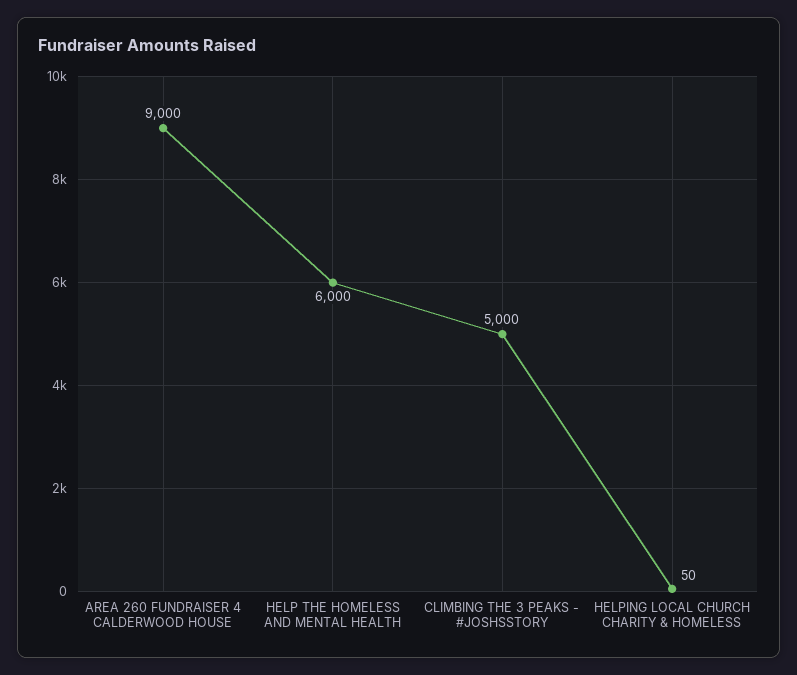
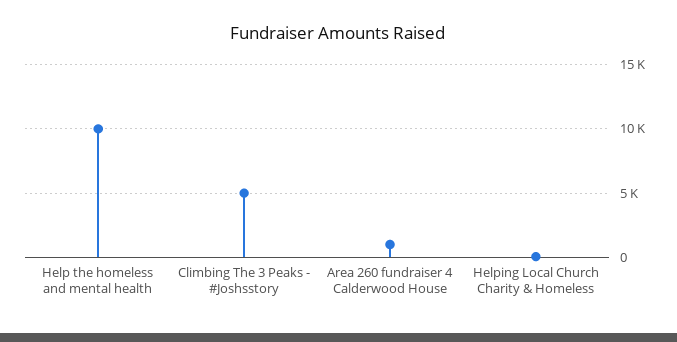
AREA 260 FUNDRAISER 4 CALDERWOOD HOUSE: 9000 -> 1000
HELP THE HOMELESS AND MENTAL HEALTH: 6000 -> 10000

